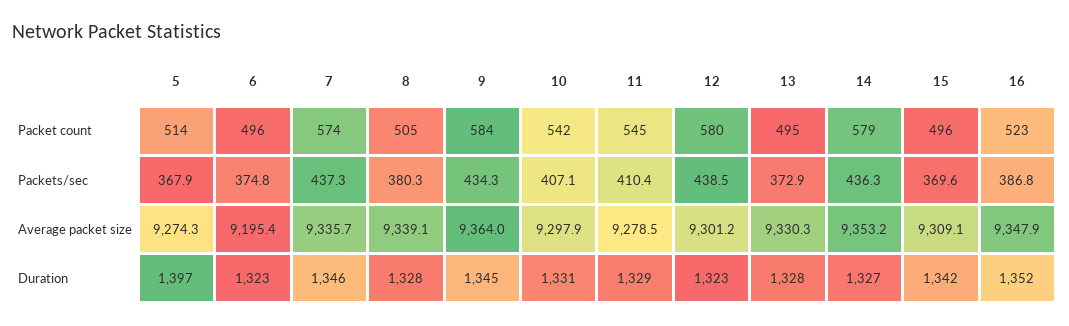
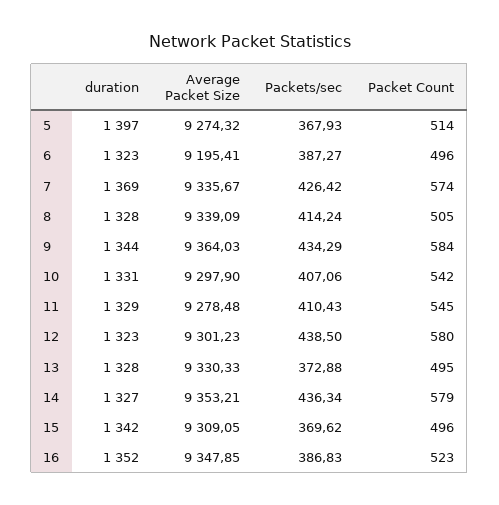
6, Packets/sec: 374.8 -> 387.27
7, Packets/sec: 437.3 -> 426.42
8, Packets/sec: 380.3 -> 414.24
7, Duration: 1346 -> 1369
9, Duration: 1345 -> 1344

